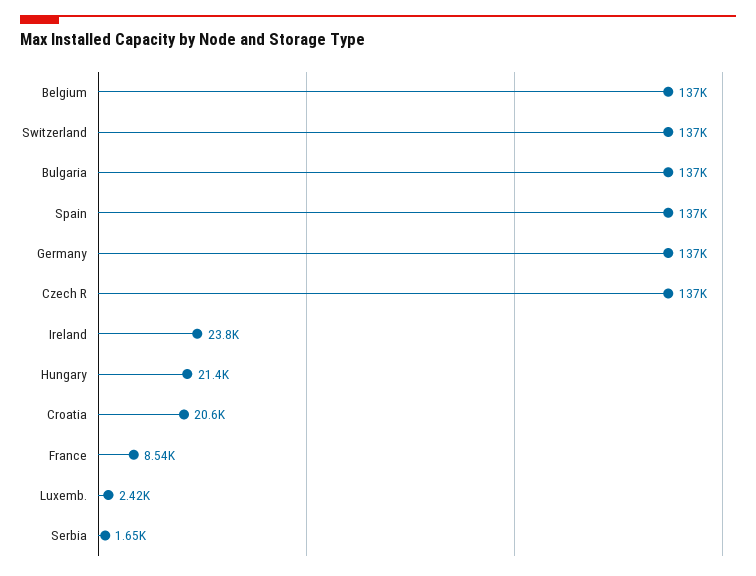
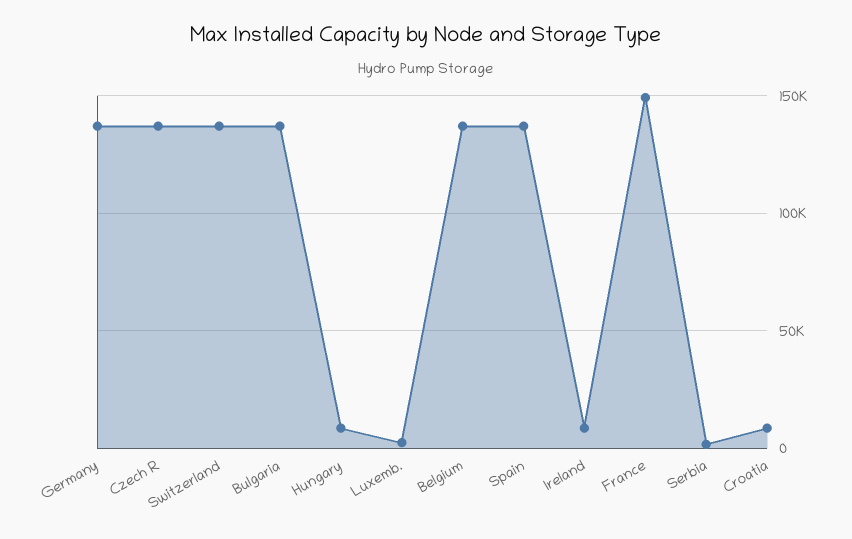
Ireland: 23800 -> 10000
Hungary: 21400 -> 10000
Croatia: 20600 -> 10000
France: 8540 -> 150000

